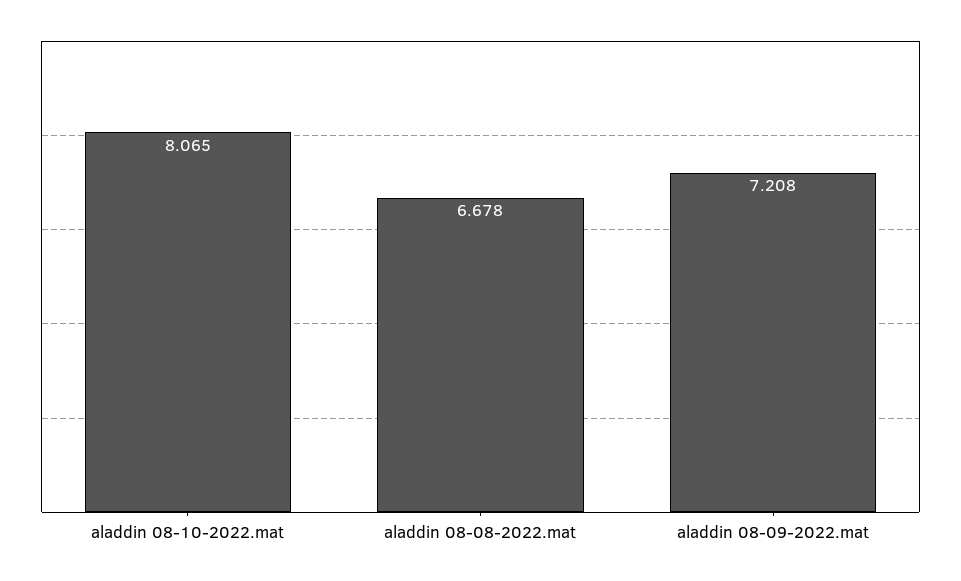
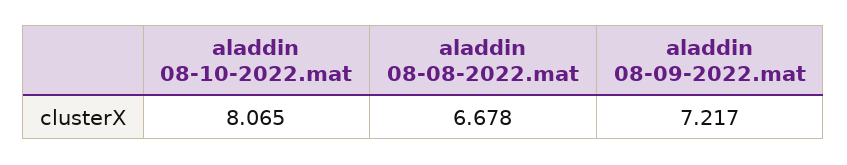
aladdin 08-09-2022.mat: 7.208 -> 7.217

